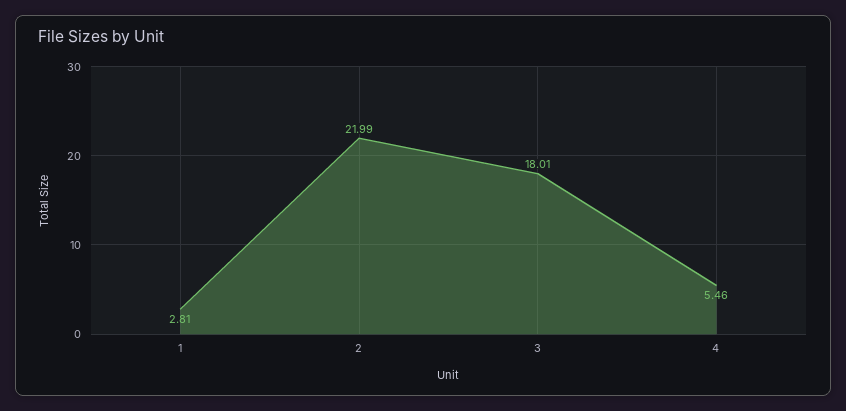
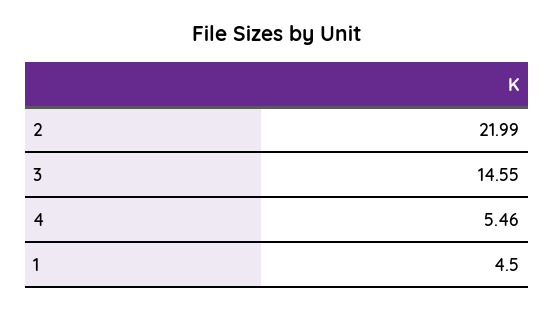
1: 2.81 -> 4.5
3: 18.01 -> 14.55

